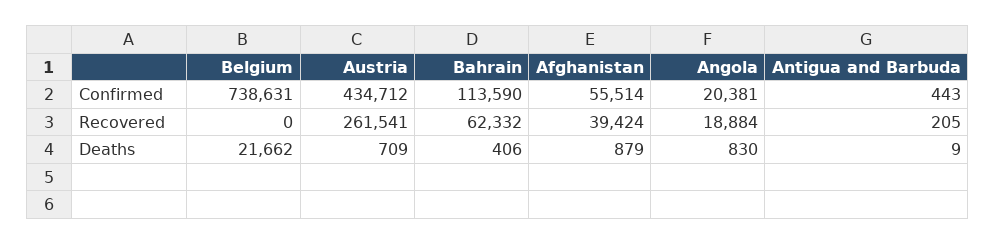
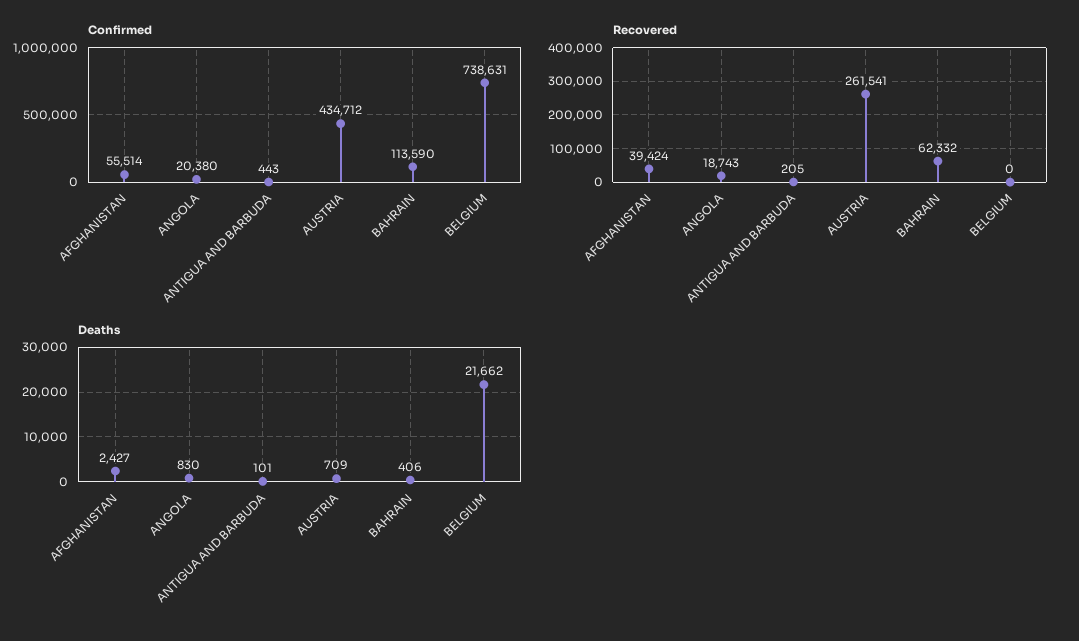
Confirmed, Angola: 20381 -> 20380
Recovered, Angola: 18884 -> 18743
Deaths, Afghanistan: 879 -> 2427
Deaths, Antigua and Barbuda: 9 -> 101

